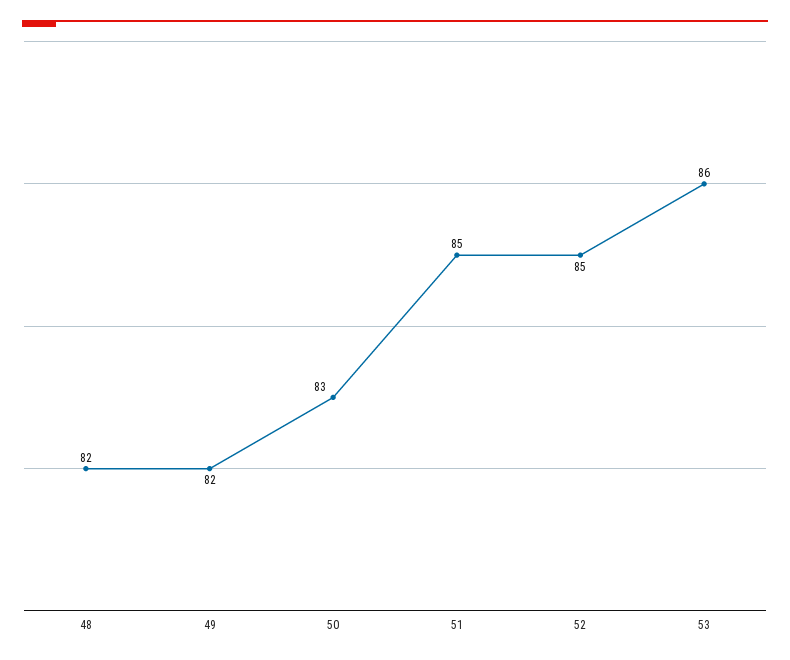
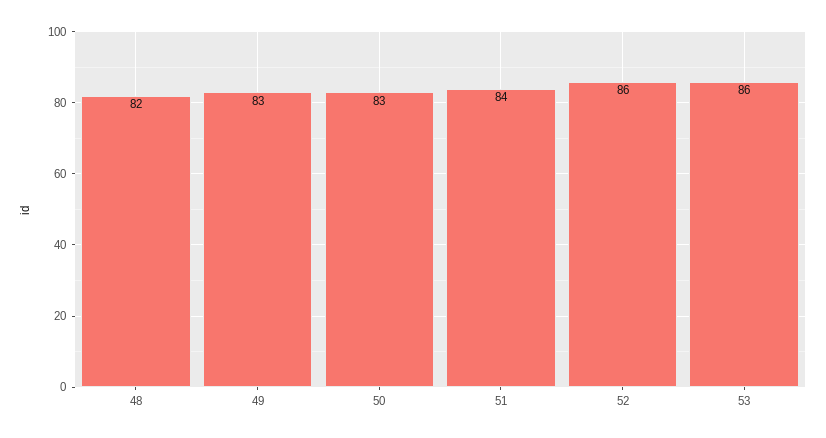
49: 82 -> 83
51: 85 -> 84
52: 85 -> 86

